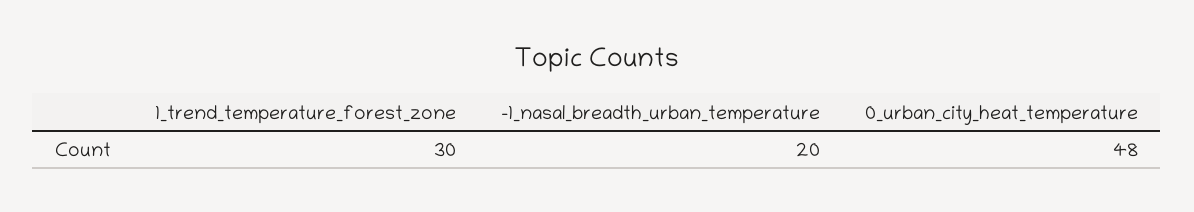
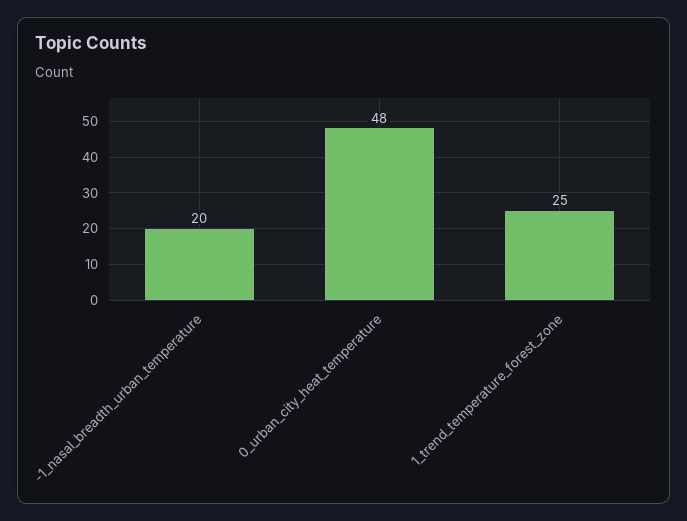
1_trend_temperature_forest_zone: 30 -> 25

